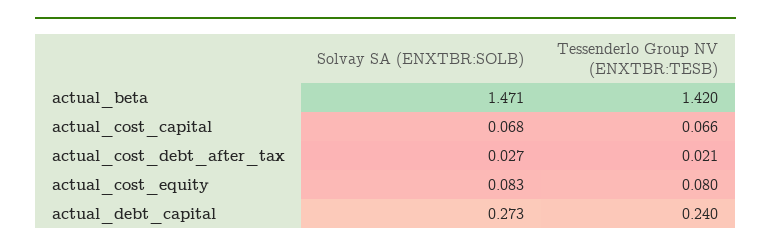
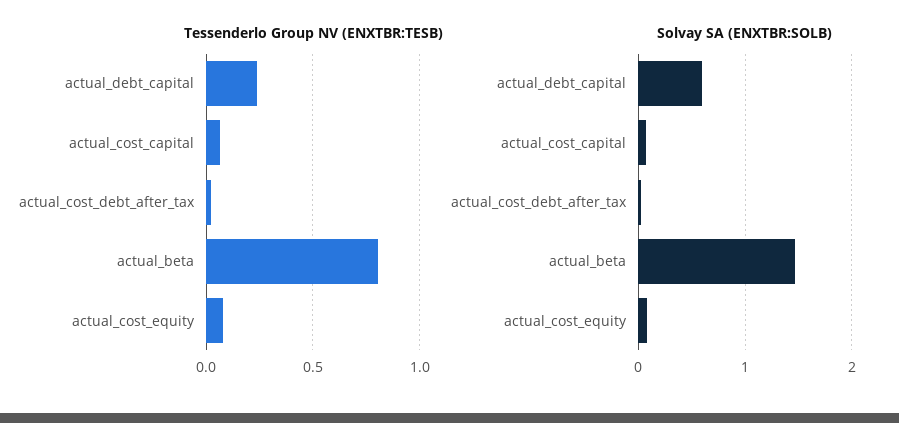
Tessenderlo Group NV (ENXTBR:TESB), actual_beta: 1.42 -> 0.8
Solvay SA (ENXTBR:SOLB), actual_debt_capital: 0.273 -> 0.6

